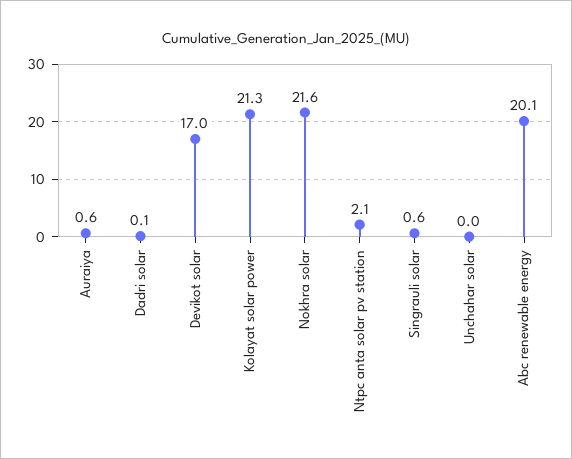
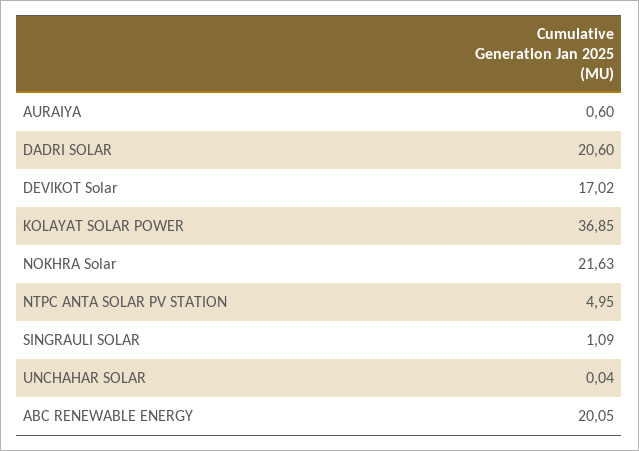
Dadri solar: 0.1 -> 20.6
Kolayat solar power: 21.3 -> 36.85
Ntpc anta solar pv station: 2.1 -> 4.95
Singrauli solar: 0.6 -> 1.09

